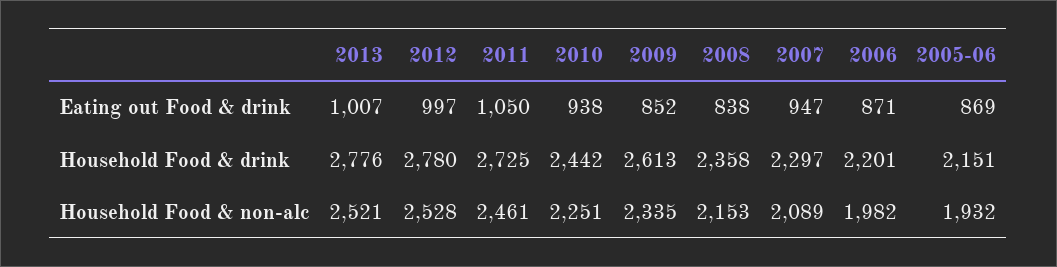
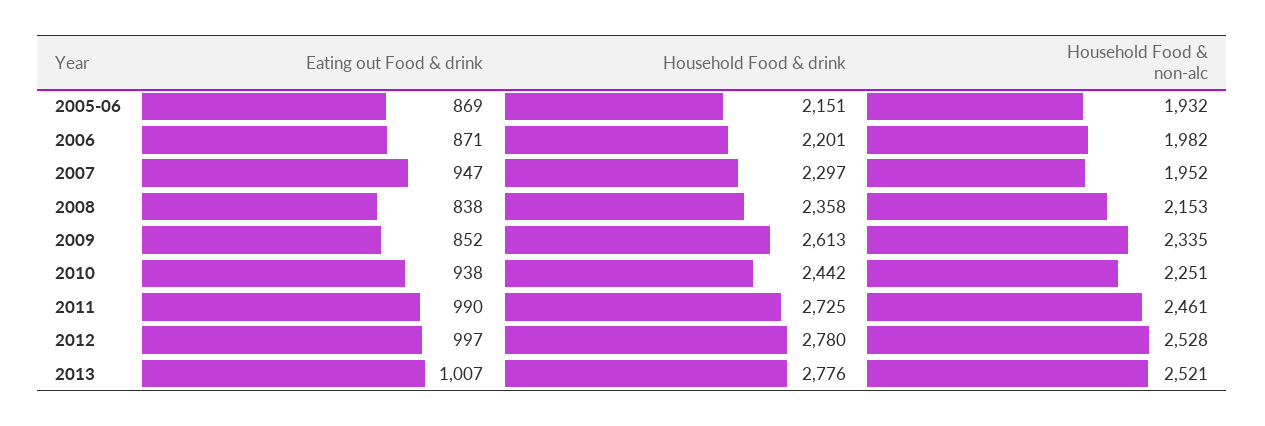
2011, Eating out Food & drink: 1050 -> 990
2007, Household Food & non-alc: 2089 -> 1952

